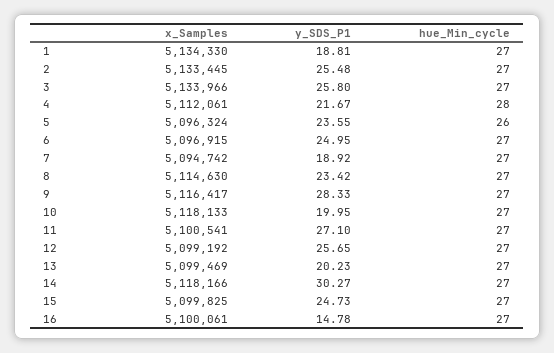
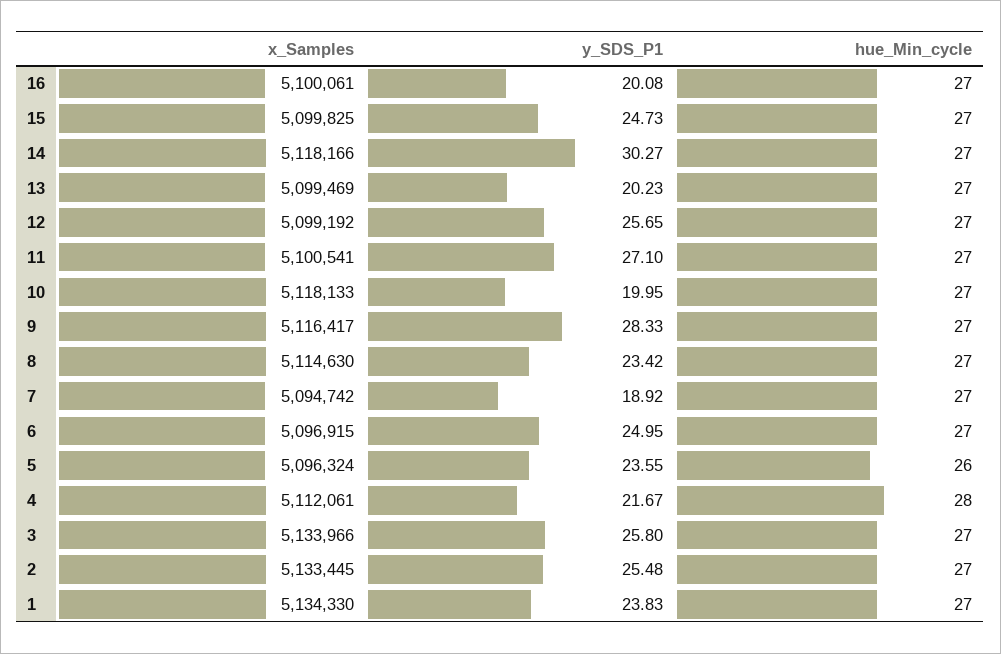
y_SDS_P1, 1: 18.81 -> 23.83
y_SDS_P1, 16: 14.78 -> 20.08

